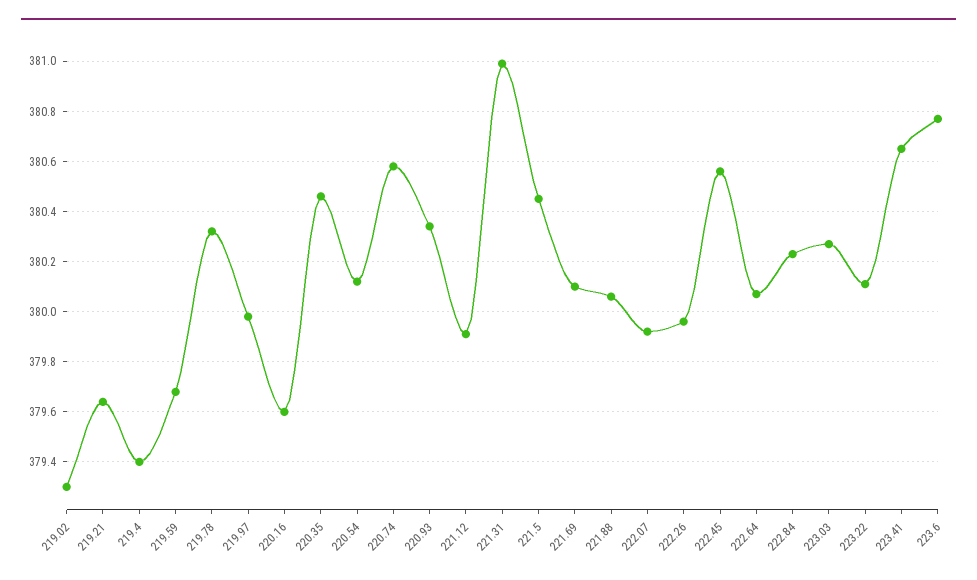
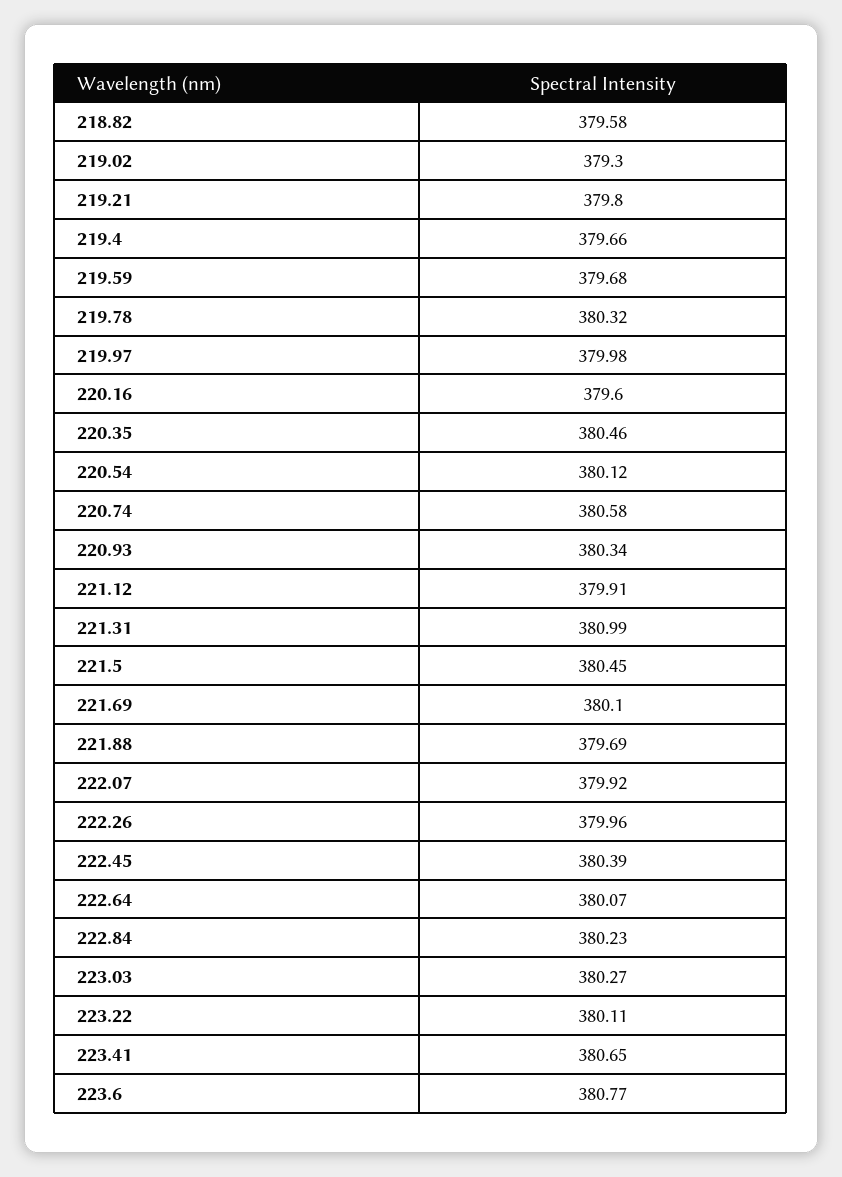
219.21: 379.65 -> 379.8
219.4: 379.4 -> 379.66
221.88: 380.05 -> 379.69
222.45: 380.55 -> 380.39
218.82: none -> 379.58

